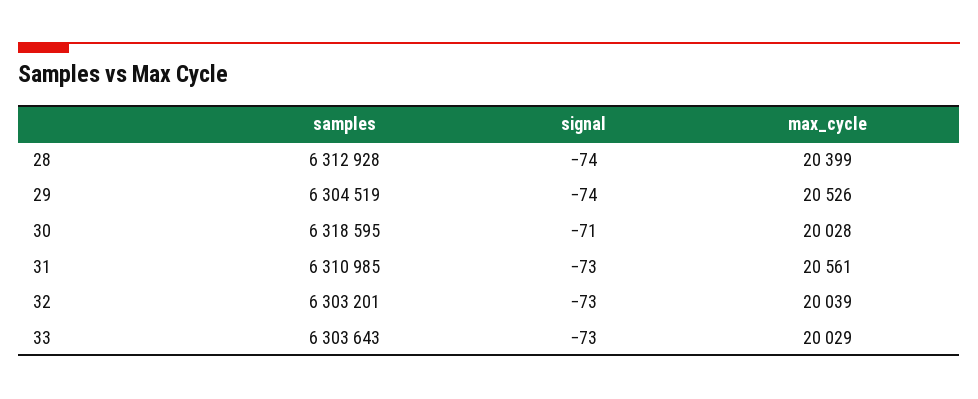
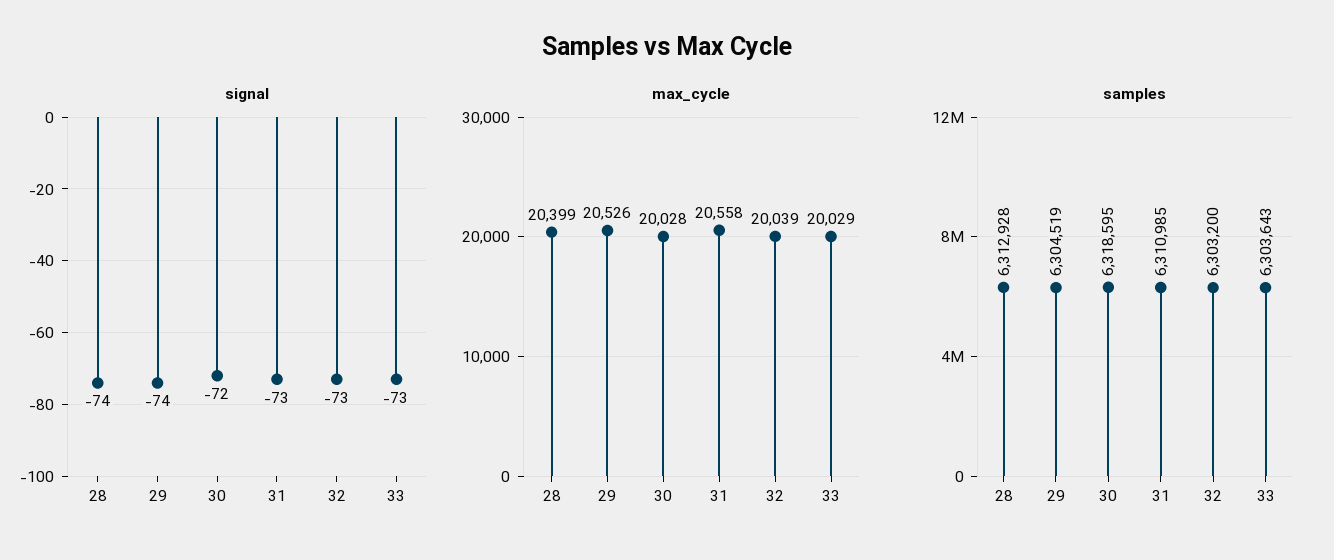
signal, 30: -71 -> -72
max_cycle, 31: 20561 -> 20558
samples, 32: 6303201 -> 6303200

